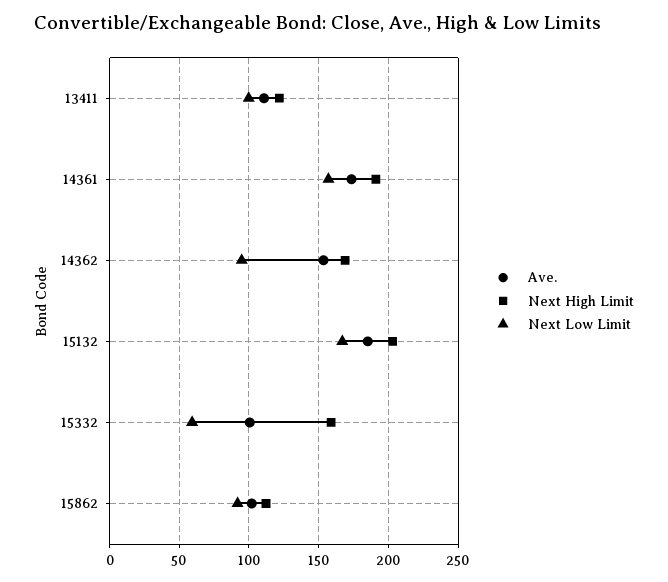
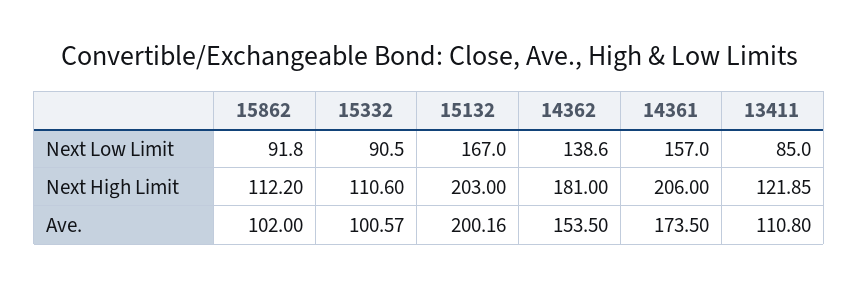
Next Low Limit, 13411: 100 -> 85
Next High Limit, 14361: 190 -> 206
Next High Limit, 14362: 170 -> 181
Next Low Limit, 14362: 95 -> 138.6
Ave., 15132: 185 -> 200.16
Next High Limit, 15332: 160 -> 110.6
Next Low Limit, 15332: 60 -> 90.5

